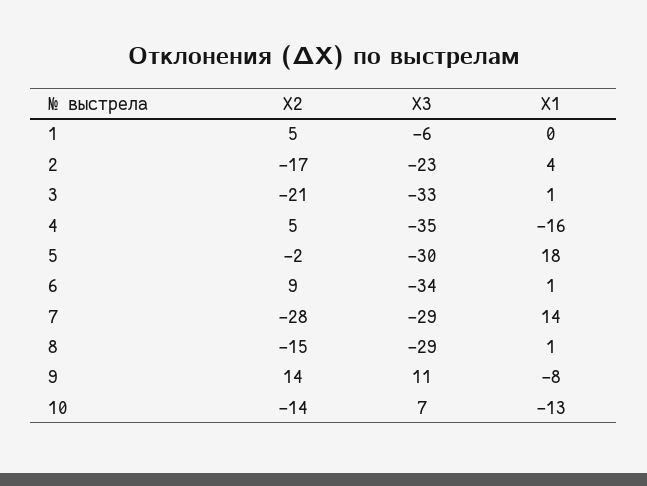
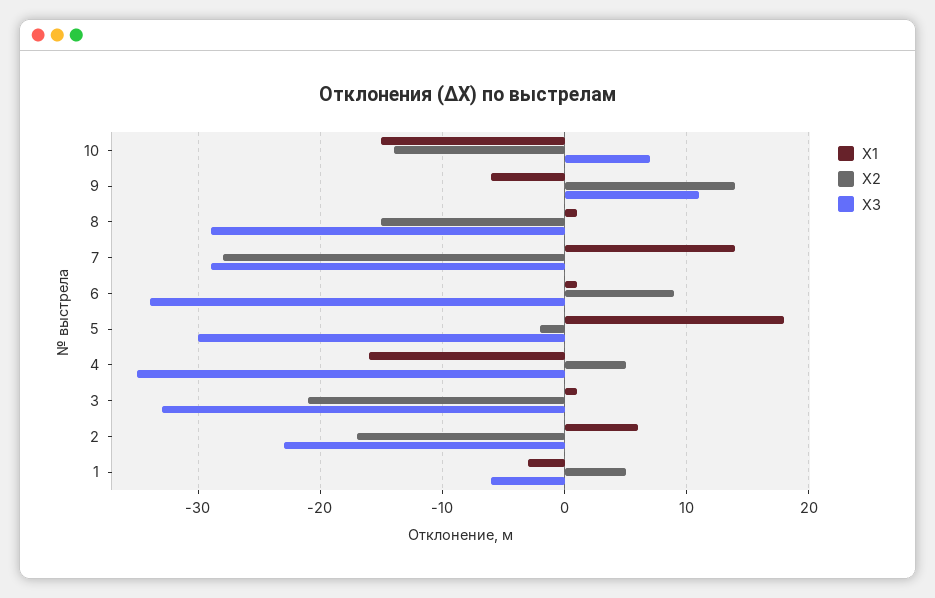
X1, 1: 0 -> -3
X1, 2: 4 -> 6
X1, 9: -8 -> -6
X1, 10: -13 -> -15

